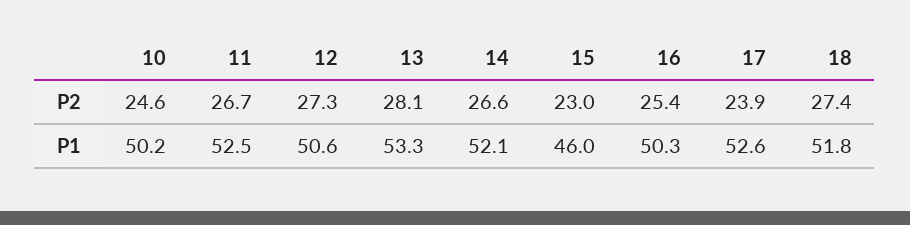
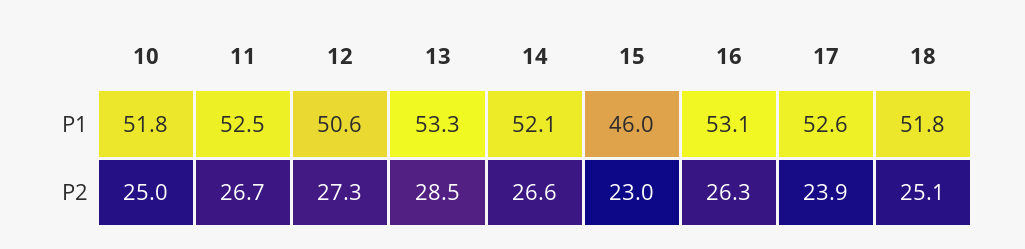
10, P2: 24.6 -> 25
13, P2: 28.1 -> 28.5
16, P2: 25.4 -> 26.3
18, P2: 27.4 -> 25.1
10, P1: 50.2 -> 51.8
16, P1: 50.3 -> 53.1

